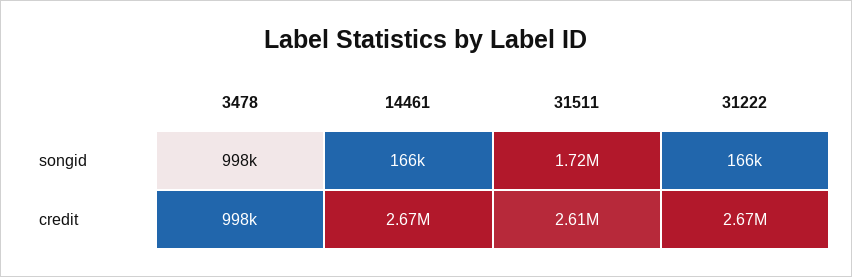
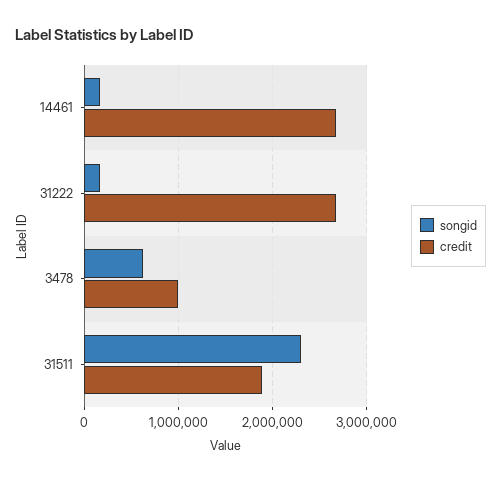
songid, 3478: 998000 -> 600000
songid, 31511: 1720000 -> 2300000
credit, 31511: 2610000 -> 1900000

